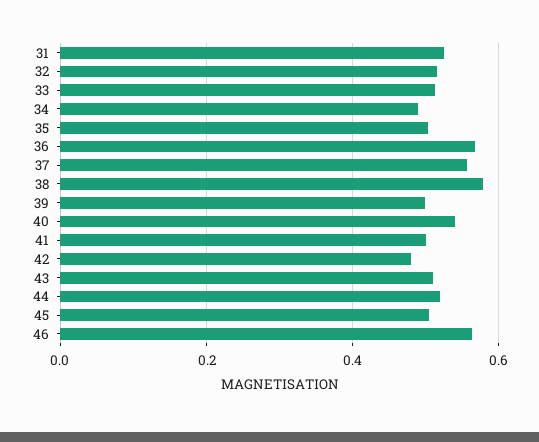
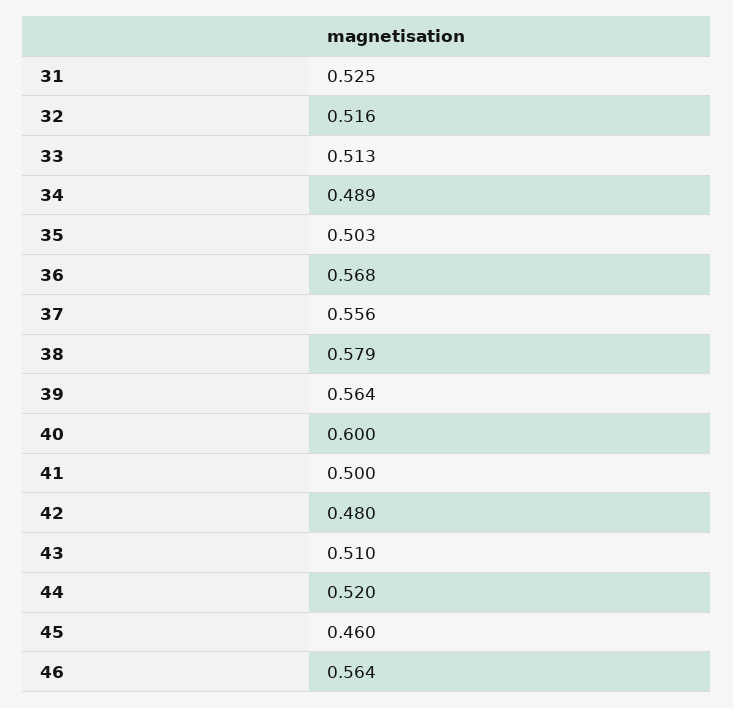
39: 0.5 -> 0.564
40: 0.54 -> 0.6
45: 0.5 -> 0.46

